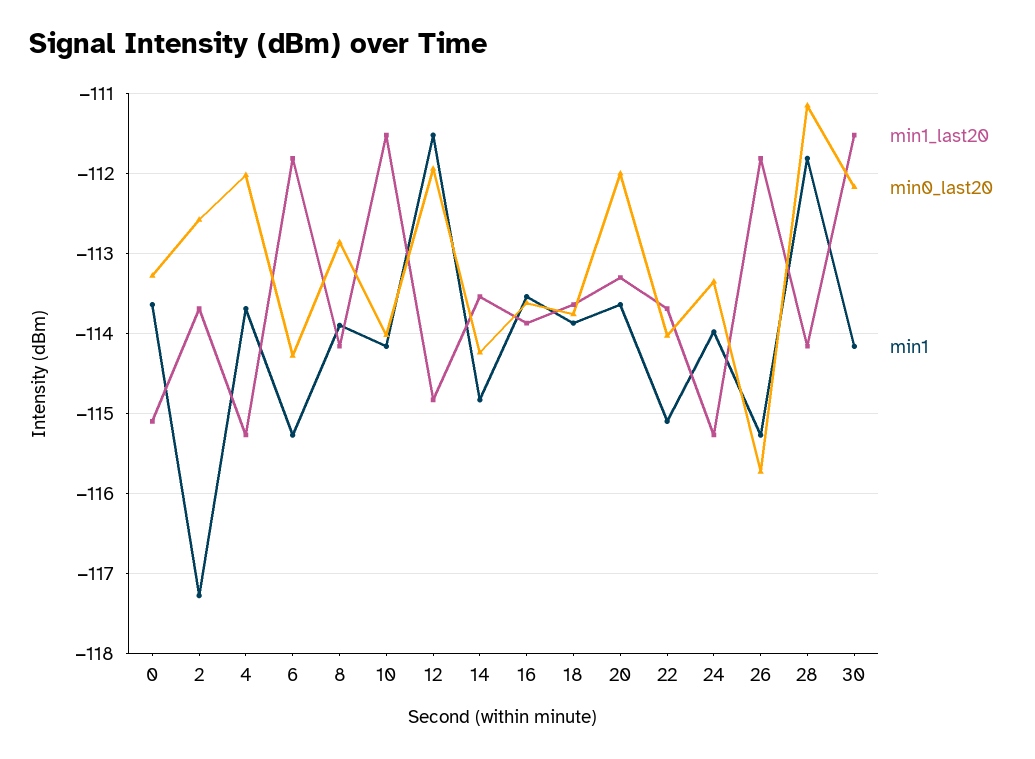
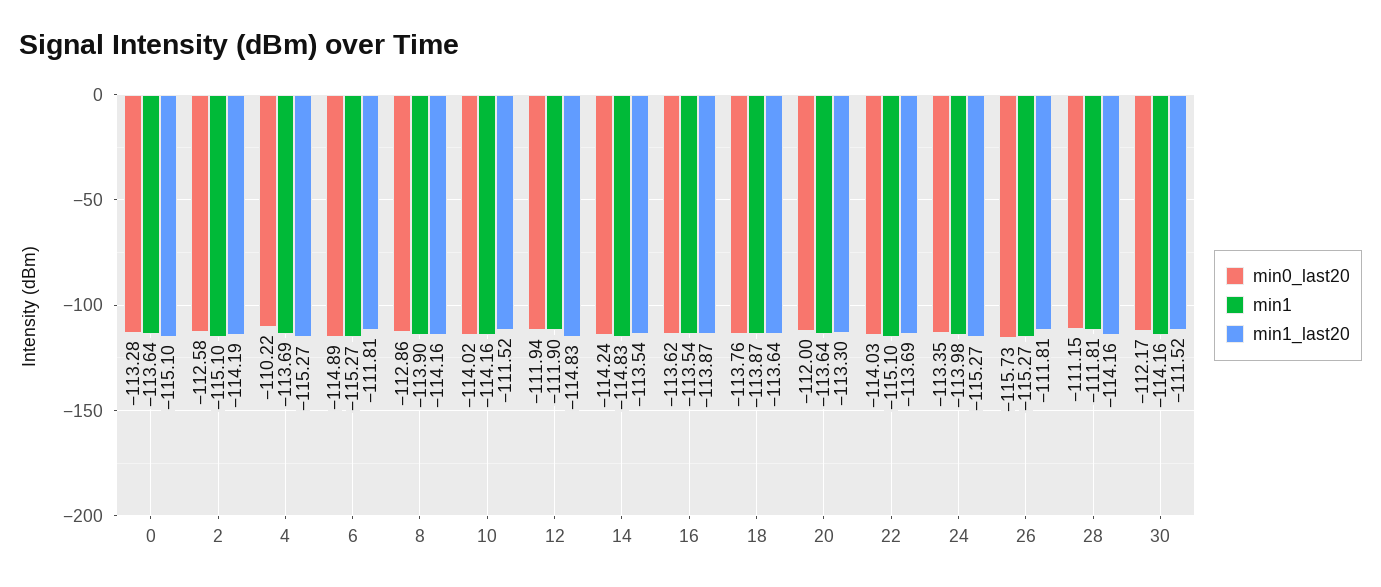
min1_last20, 2: -113.7 -> -114.19
min1, 2: -117.3 -> -115.1
min0_last20, 4: -112 -> -110.22
min0_last20, 6: -114.3 -> -114.89
min1, 12: -111.5 -> -111.9

